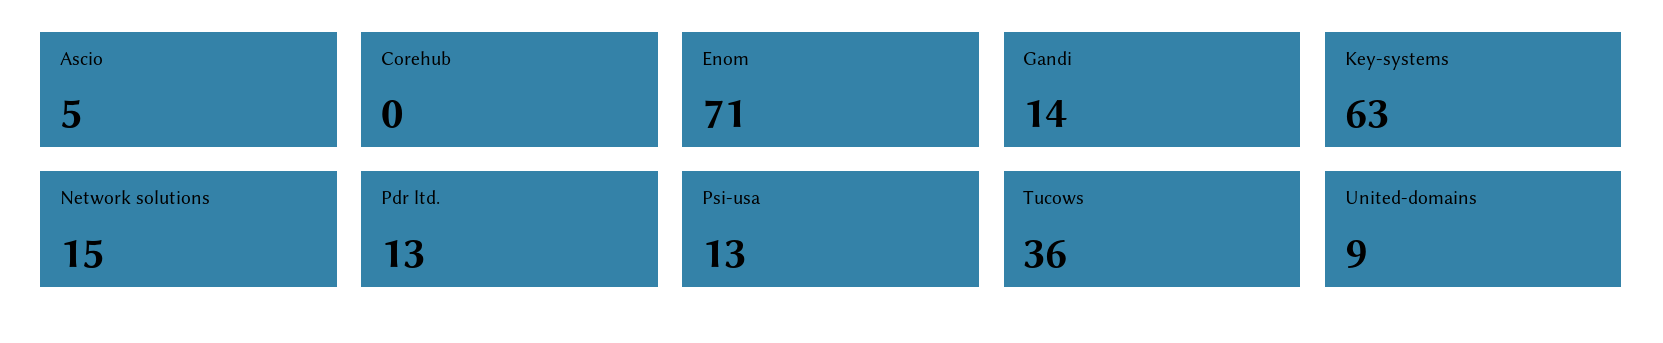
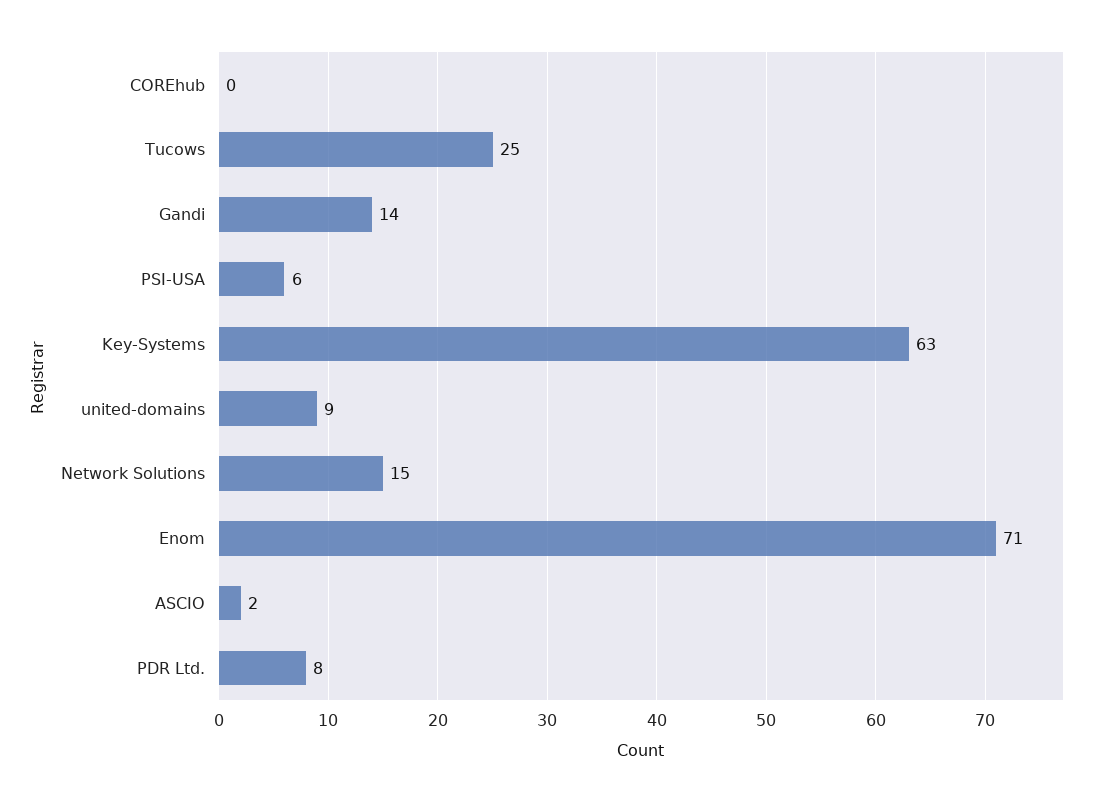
Ascio: 5 -> 2
Pdr ltd.: 13 -> 8
Psi-usa: 13 -> 6
Tucows: 36 -> 25

